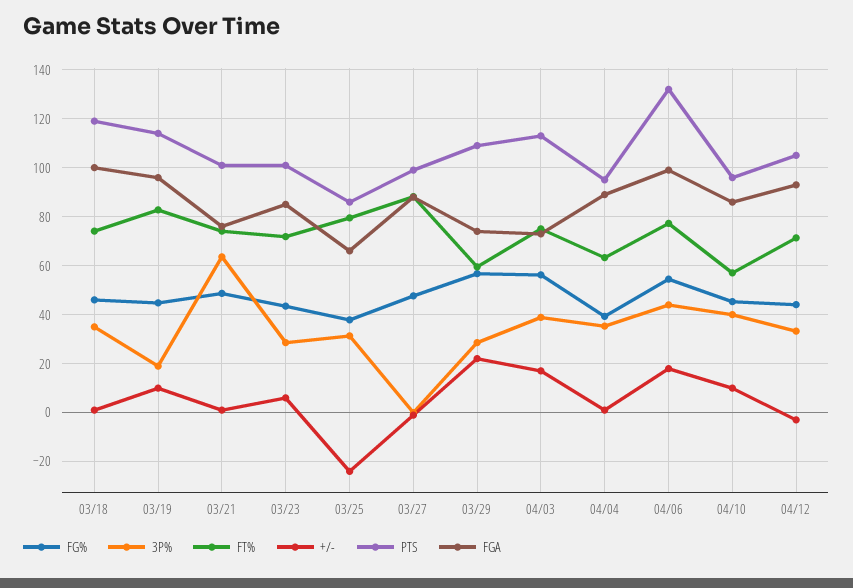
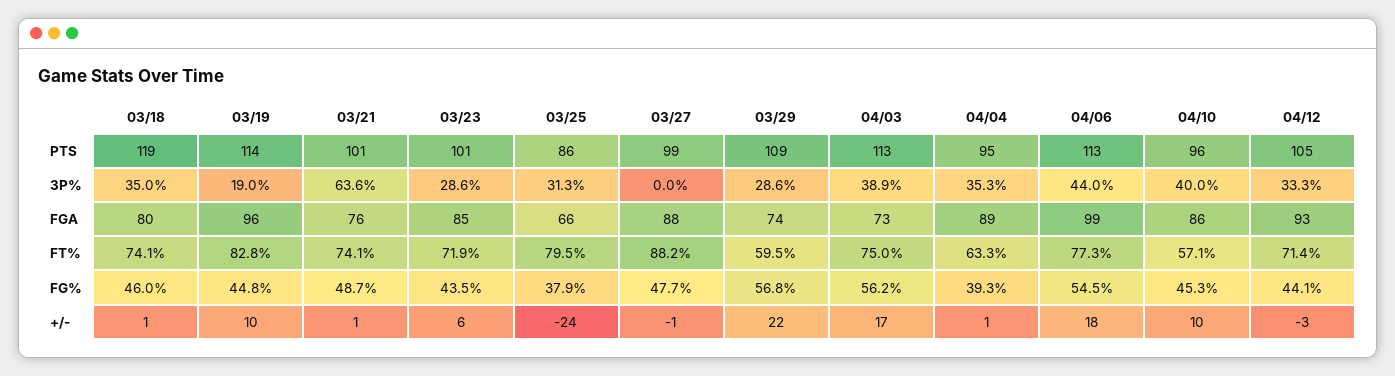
FGA, 03/18: 100 -> 80
PTS, 04/06: 132.5 -> 113

